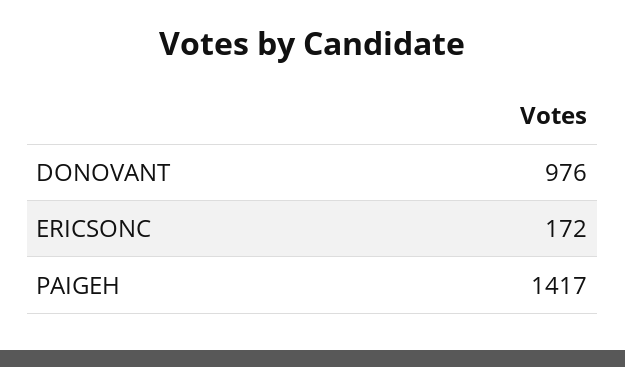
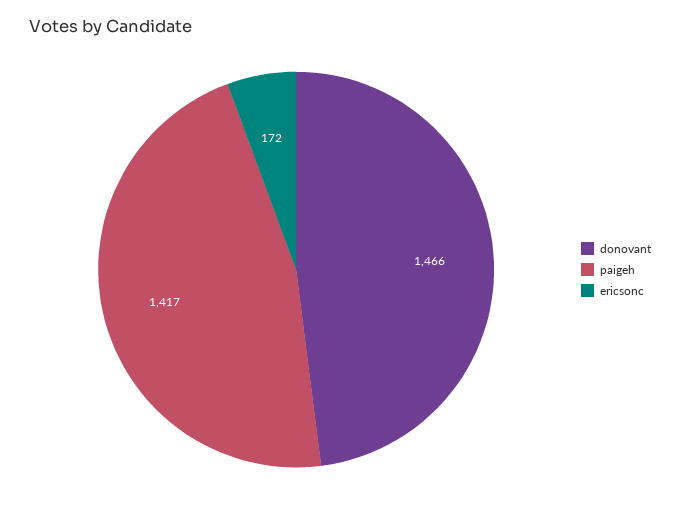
DONOVANT: 976 -> 1466

